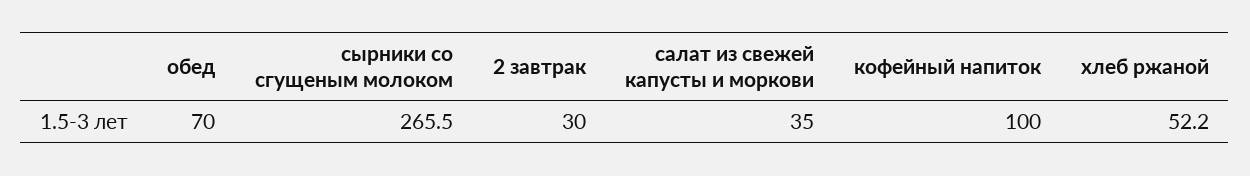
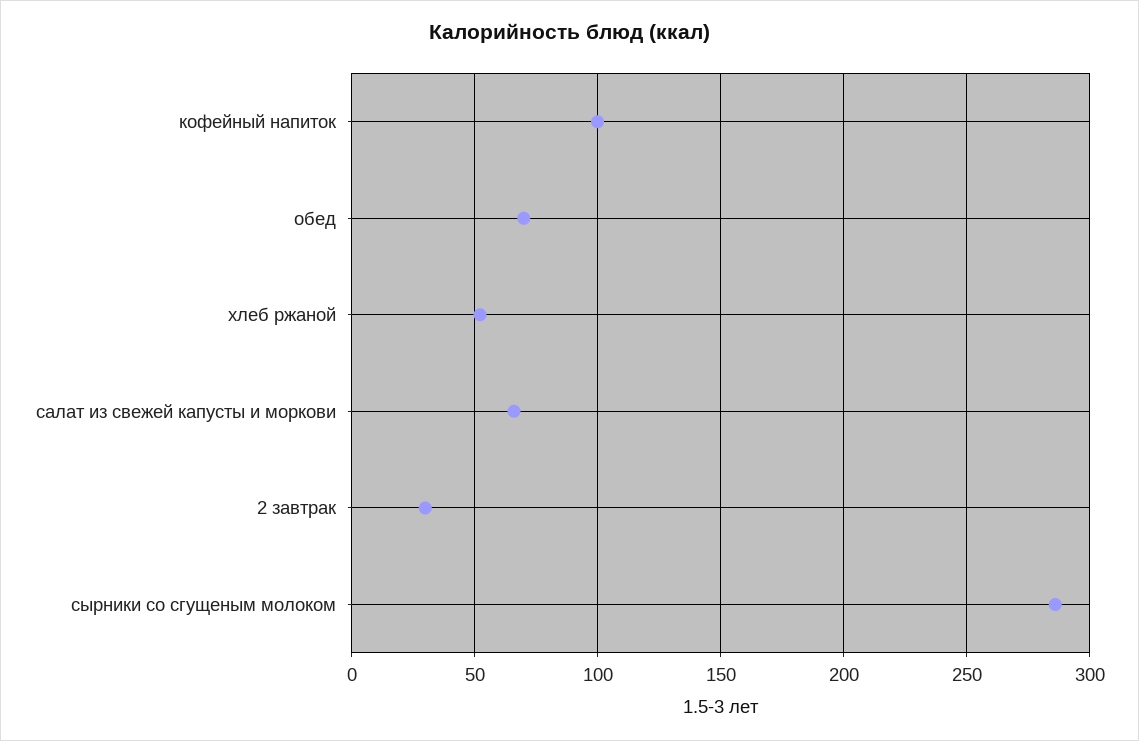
сырники со сгущеным молоком: 265.5 -> 285
салат из свежей капусты и моркови: 35 -> 65

